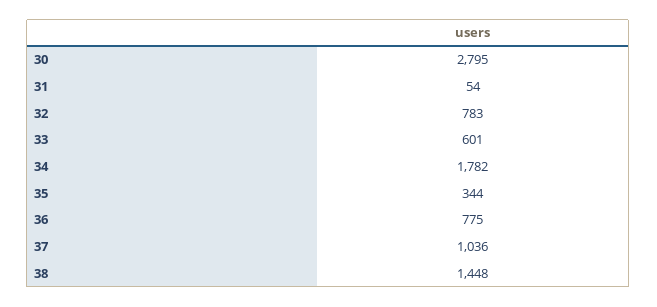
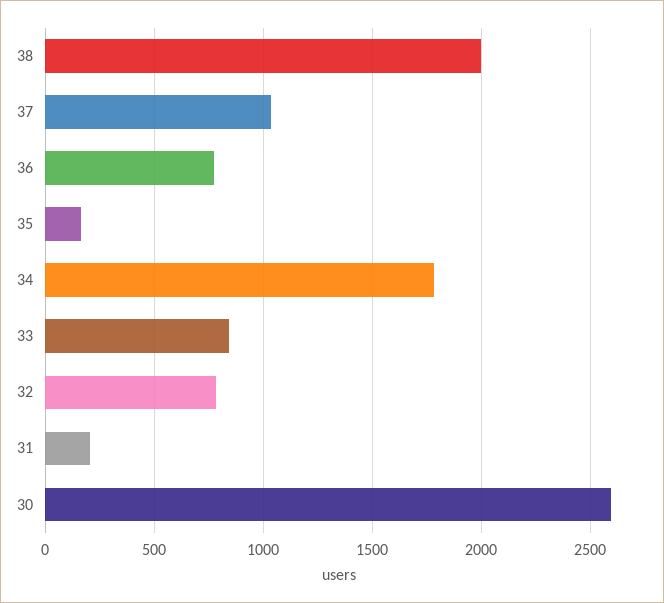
30: 2795 -> 2600
31: 54 -> 200
33: 601 -> 850
35: 344 -> 150
38: 1448 -> 2000

